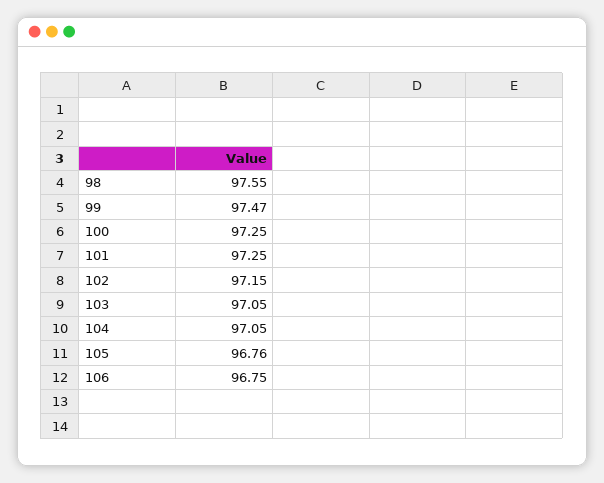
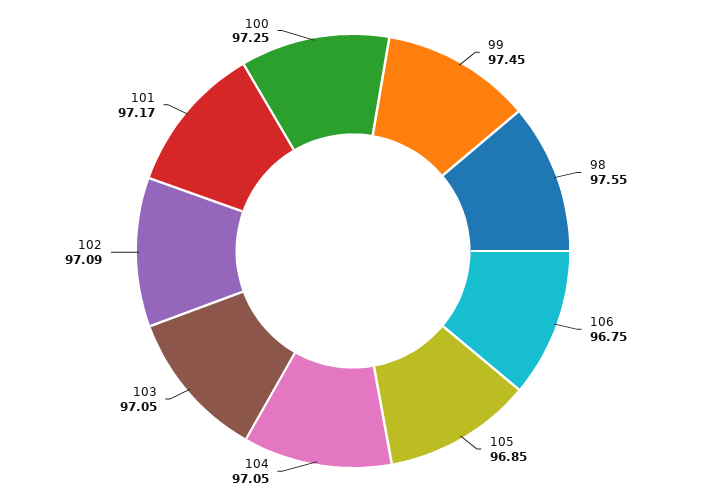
99: 97.47 -> 97.45
101: 97.25 -> 97.17
102: 97.15 -> 97.09
105: 96.76 -> 96.85

